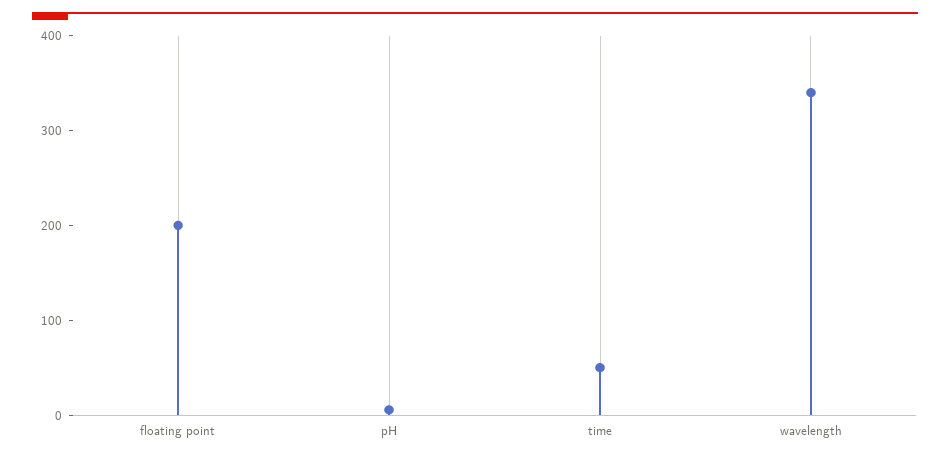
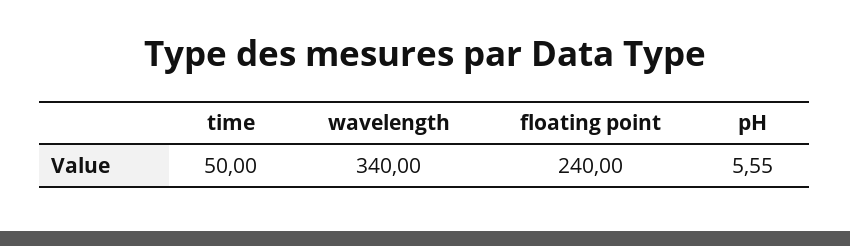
floating point: 200 -> 240

